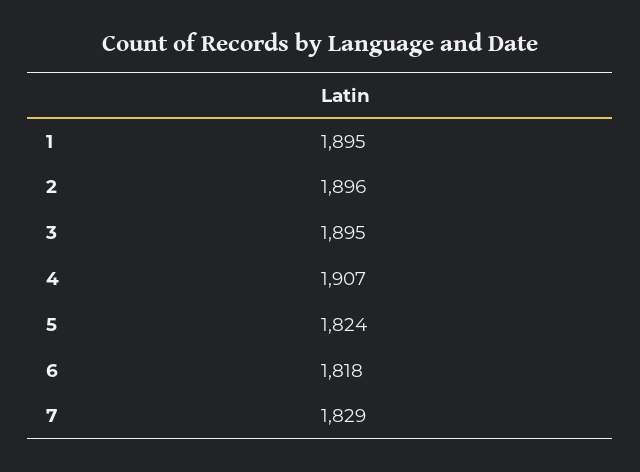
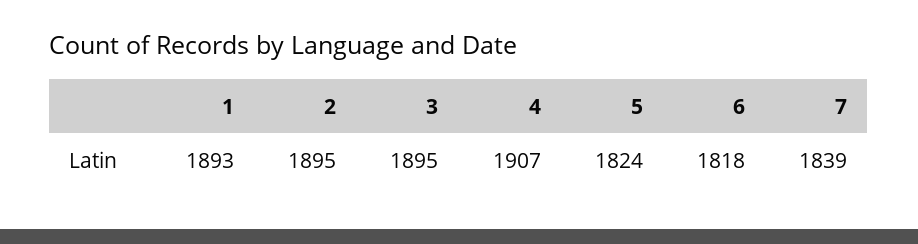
1: 1895 -> 1893
2: 1896 -> 1895
7: 1829 -> 1839

